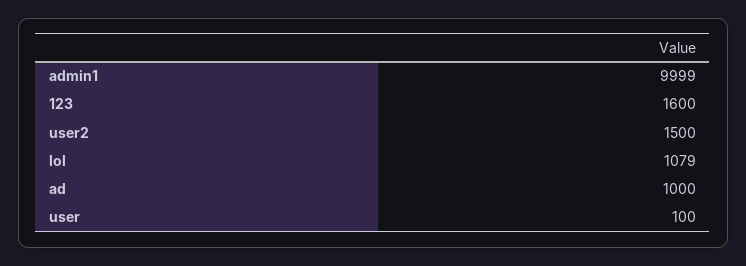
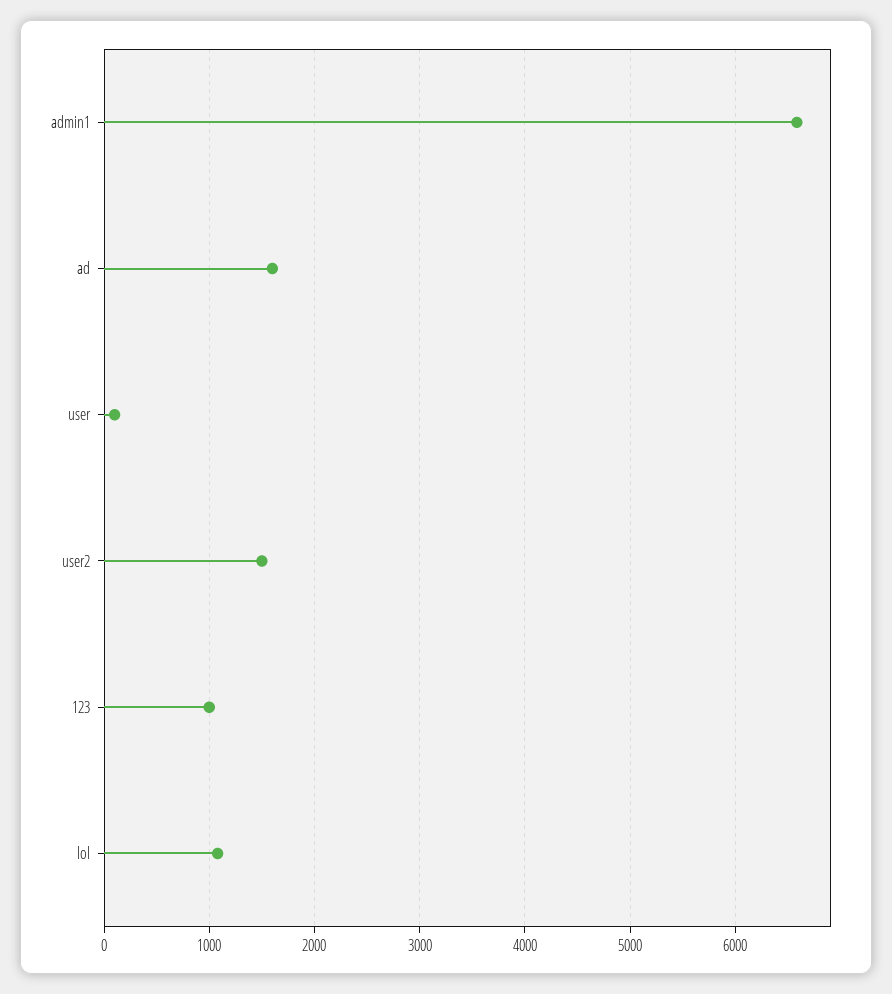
admin1: 9999 -> 6600
123: 1600 -> 1000
ad: 1000 -> 1600

